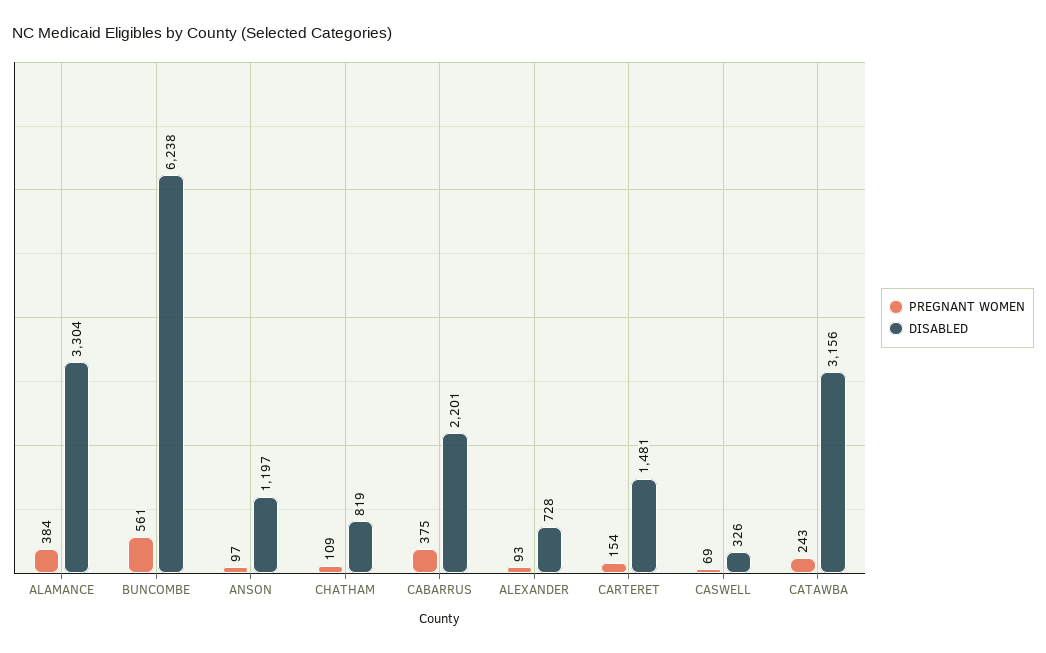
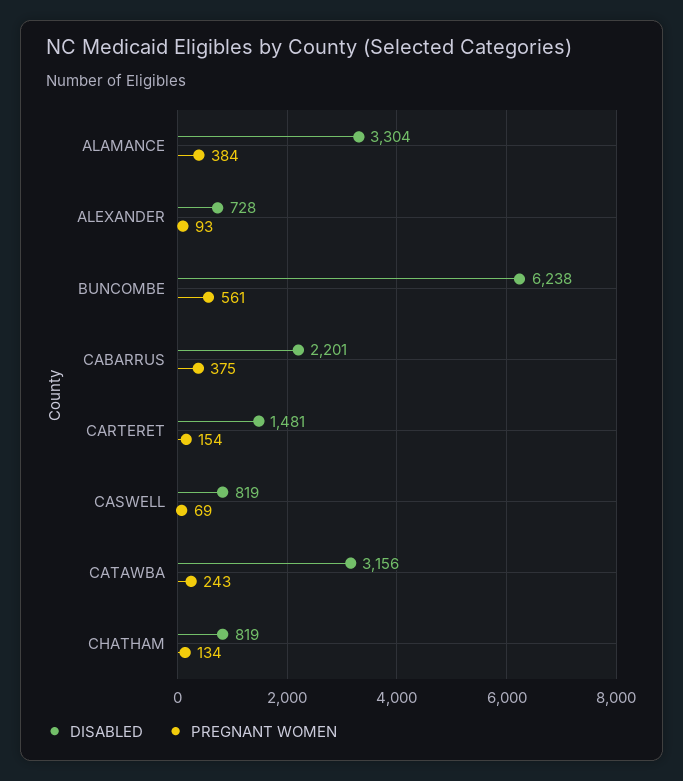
PREGNANT WOMEN, ANSON: 97 -> none
DISABLED, ANSON: 1197 -> none
PREGNANT WOMEN, CHATHAM: 109 -> 134
DISABLED, CASWELL: 326 -> 819

